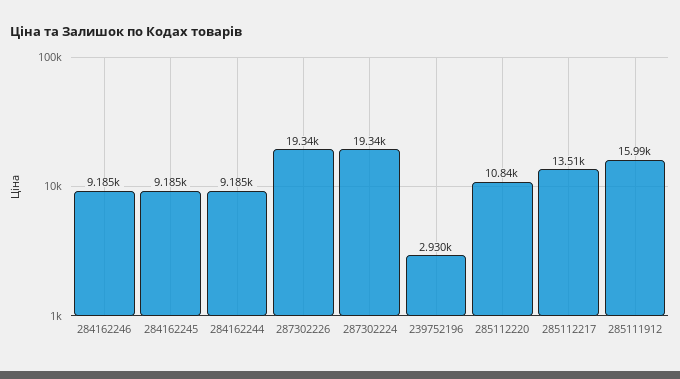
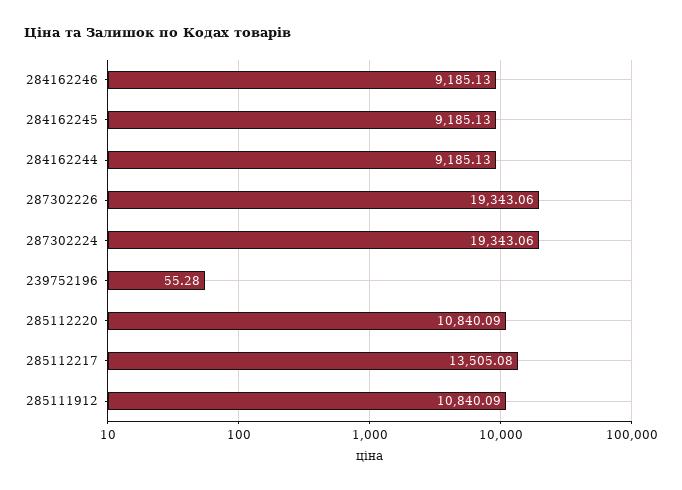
239752196: 2930 -> 55.28
285111912: 15990 -> 10840.09

